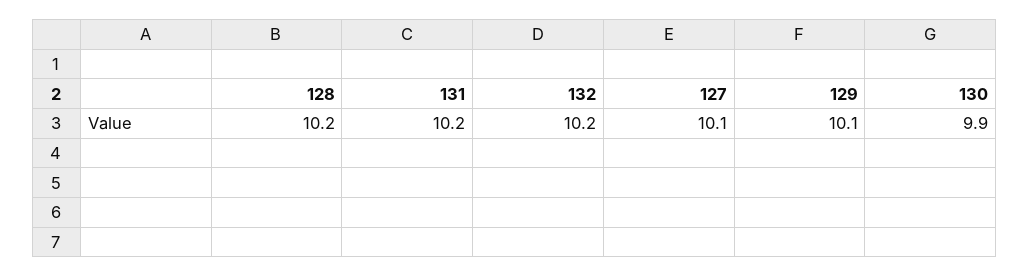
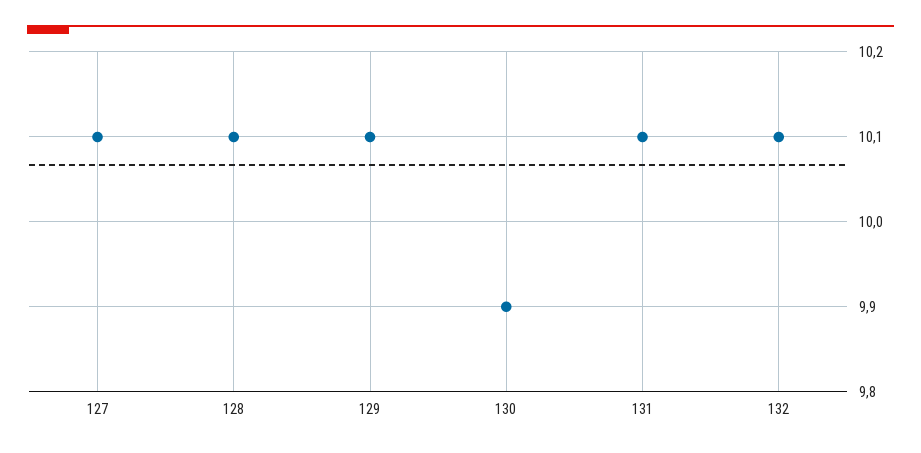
128: 10.2 -> 10.1
131: 10.2 -> 10.1
132: 10.2 -> 10.1

